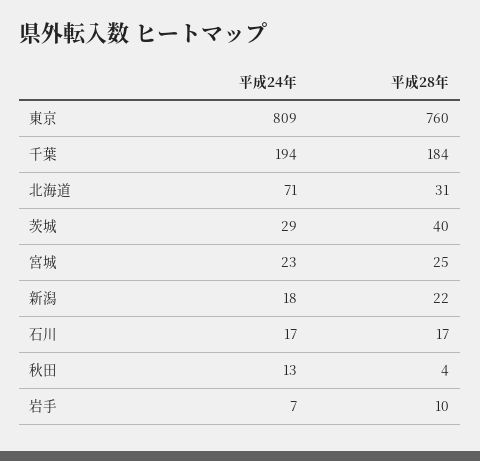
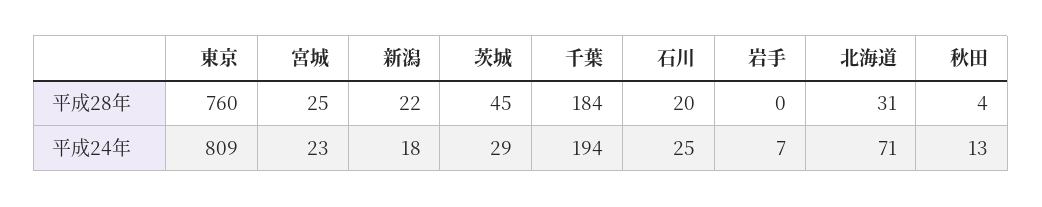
平成28年, 茨城: 40 -> 45
平成24年, 石川: 17 -> 25
平成28年, 石川: 17 -> 20
平成28年, 岩手: 10 -> 0

